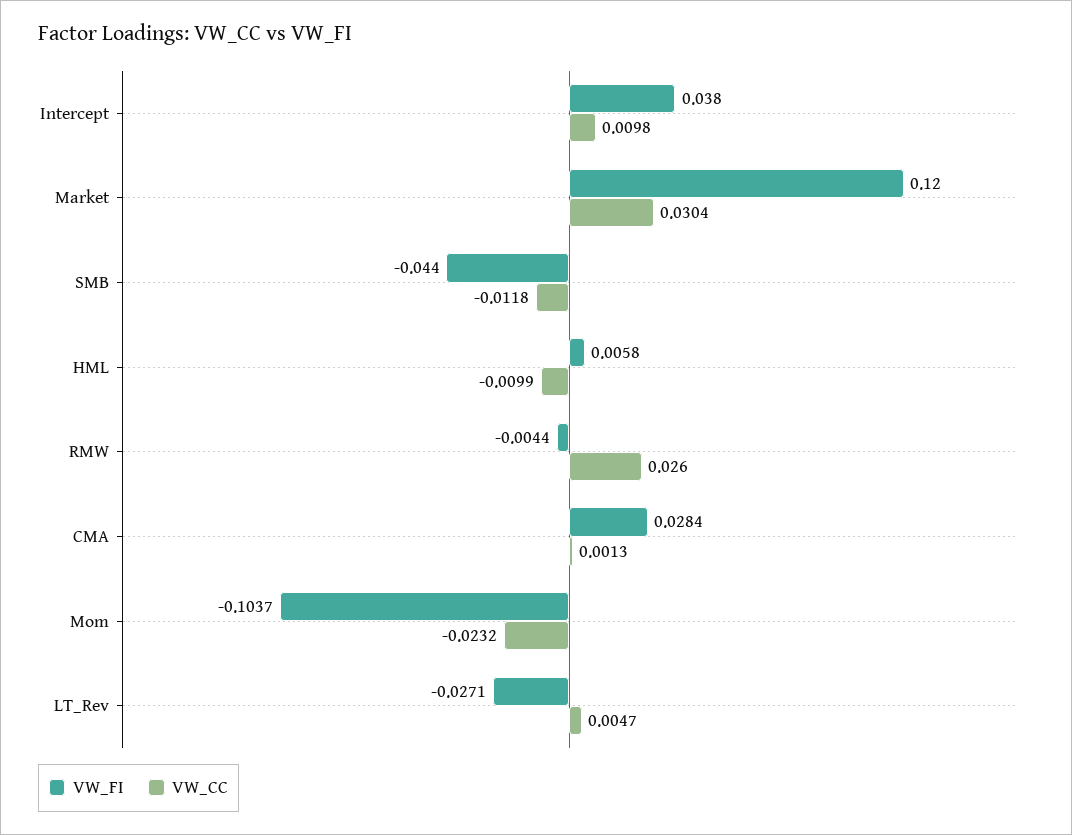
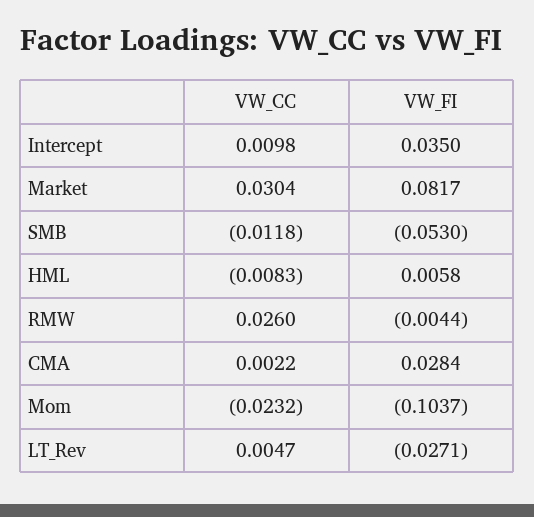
VW_FI, Intercept: 0.038 -> 0.035
VW_FI, Market: 0.12 -> 0.0817
VW_FI, SMB: -0.044 -> -0.053
VW_CC, HML: -0.0099 -> -0.0083
VW_CC, CMA: 0.0013 -> 0.0022

